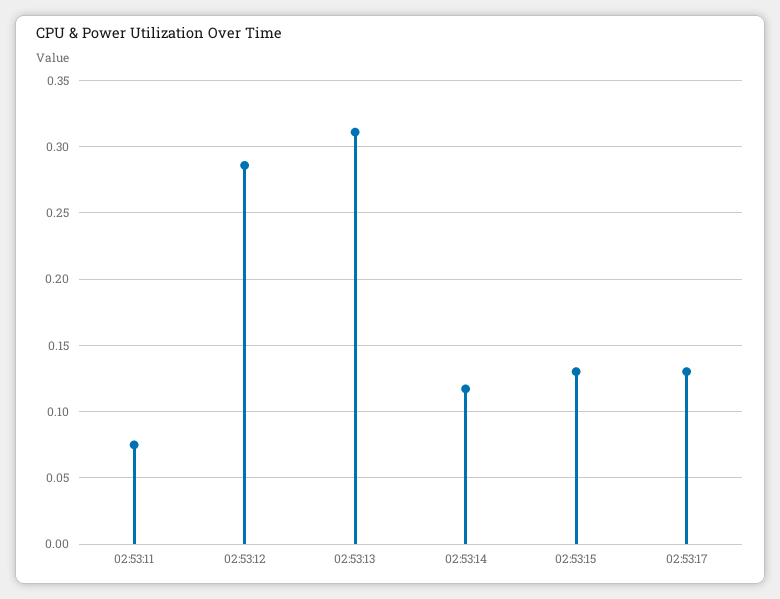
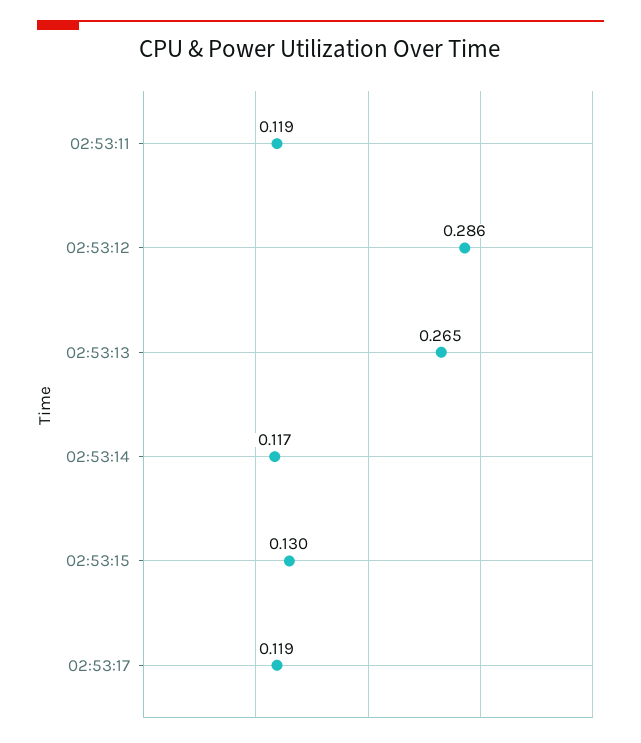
02:53:11: 0.075 -> 0.119
02:53:13: 0.31 -> 0.265
02:53:17: 0.13 -> 0.119

